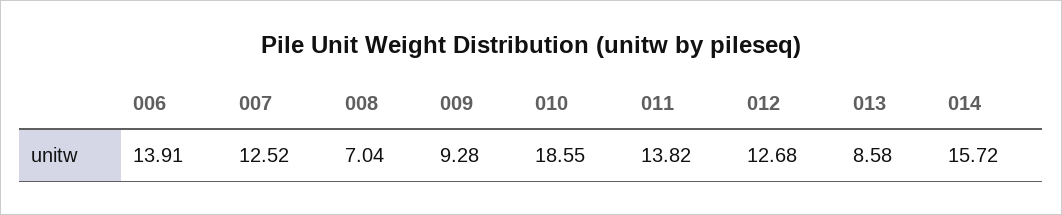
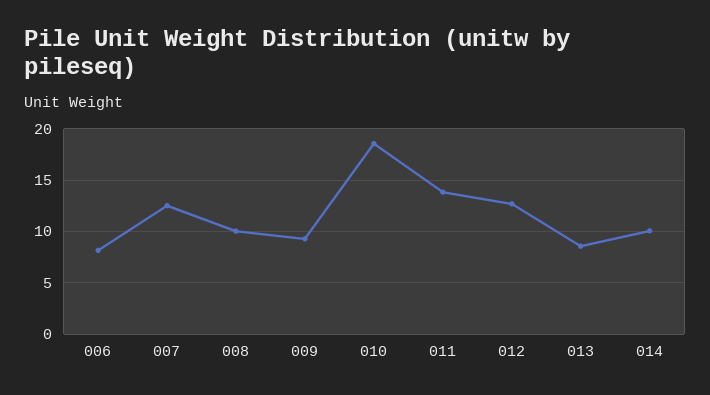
006: 13.91 -> 8
008: 7.04 -> 10
014: 15.72 -> 10

